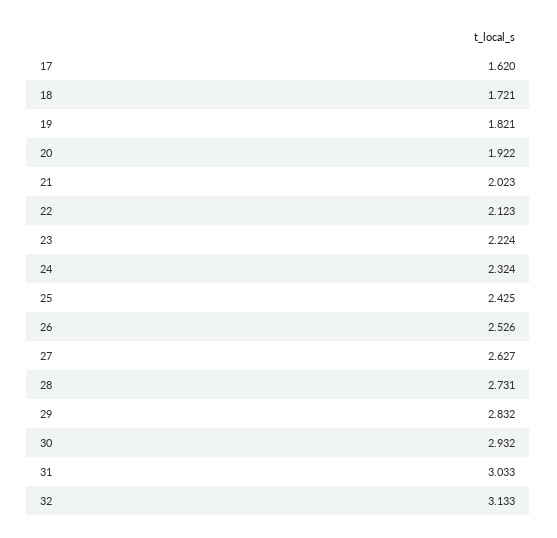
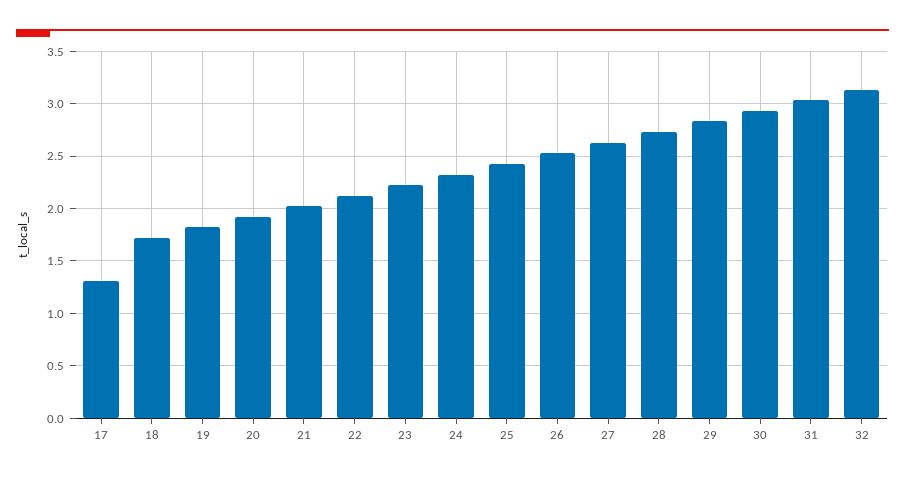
17: 1.62 -> 1.3

